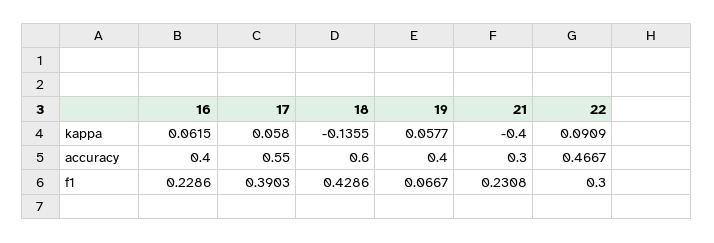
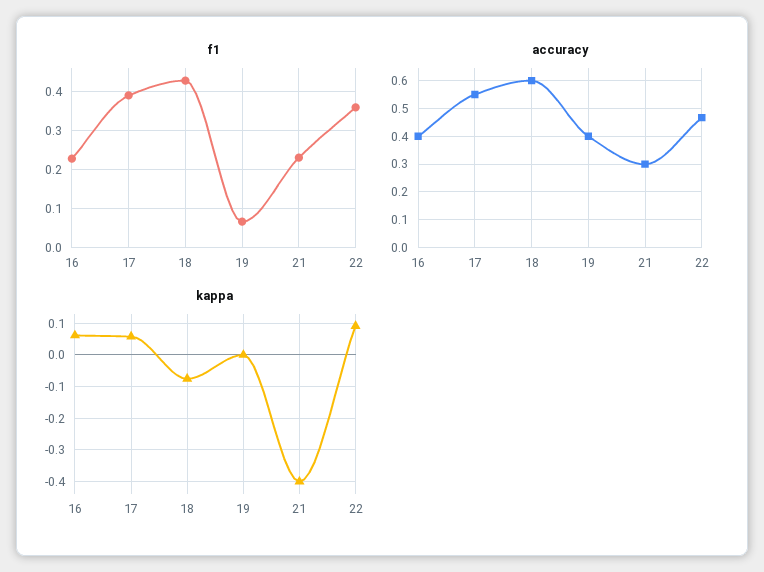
kappa, 18: -0.1355 -> -0.08
kappa, 19: 0.0577 -> 0
f1, 22: 0.3 -> 0.36

